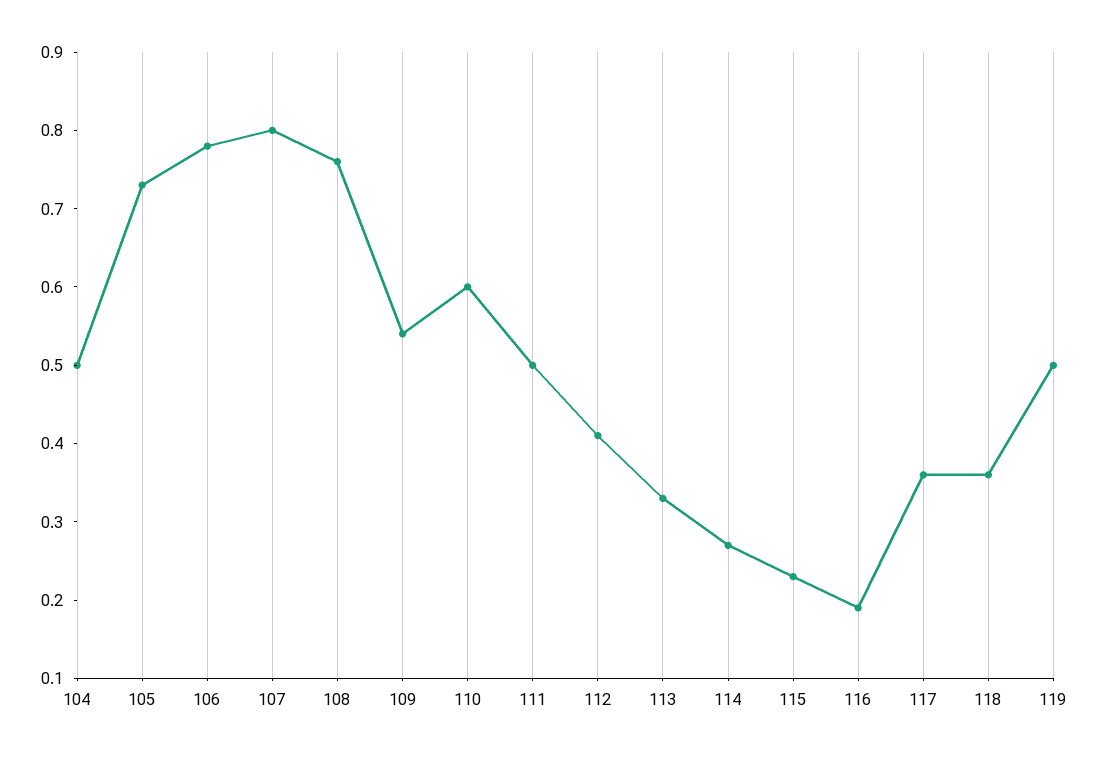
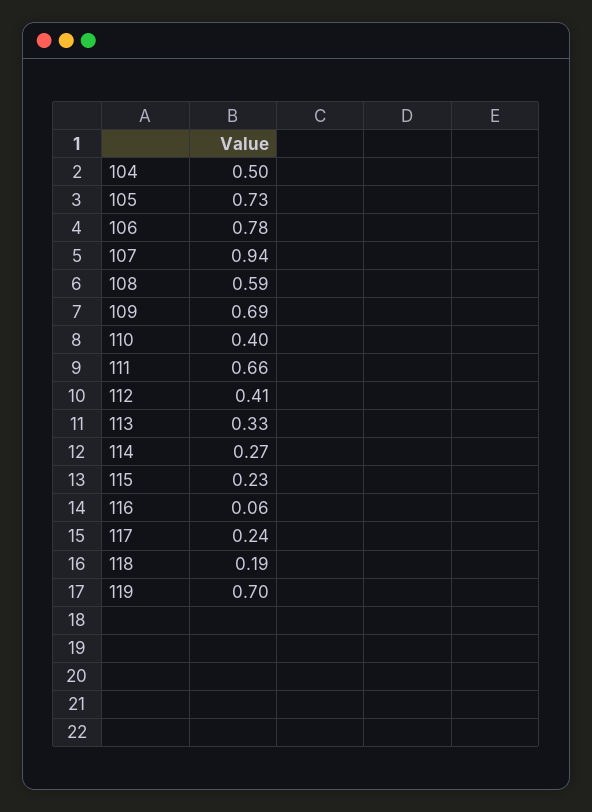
107: 0.8 -> 0.94
108: 0.75 -> 0.59
109: 0.55 -> 0.69
110: 0.6 -> 0.4
111: 0.5 -> 0.66
116: 0.2 -> 0.06
117: 0.35 -> 0.24
118: 0.35 -> 0.19
119: 0.5 -> 0.7

